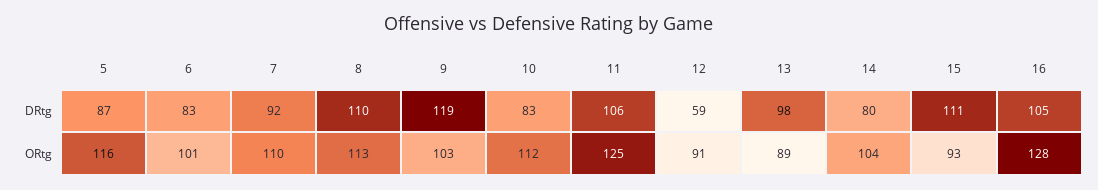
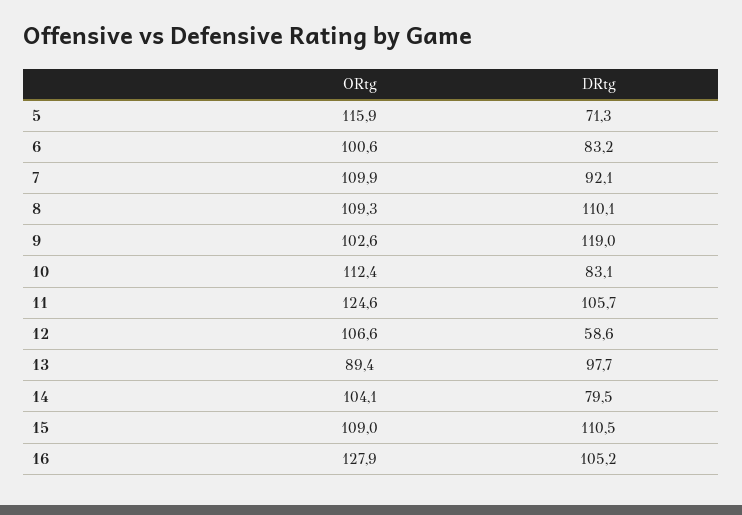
5, DRtg: 87 -> 71.3
8, ORtg: 113 -> 109.3
12, ORtg: 91 -> 106.6
15, ORtg: 93 -> 109

